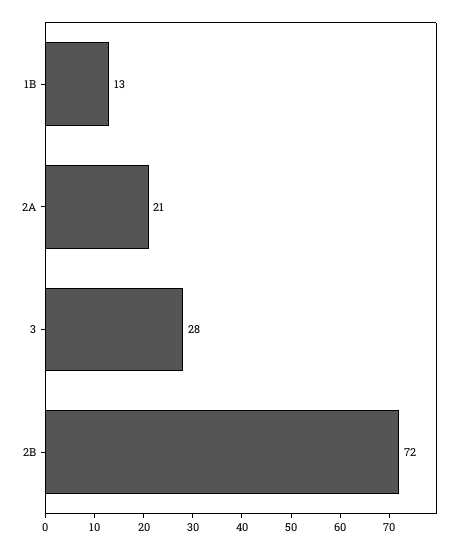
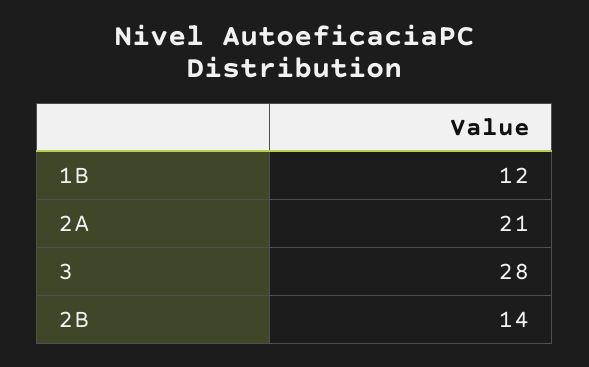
1B: 13 -> 12
2B: 72 -> 14

